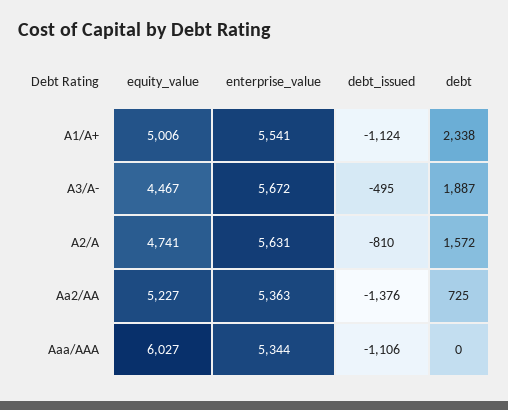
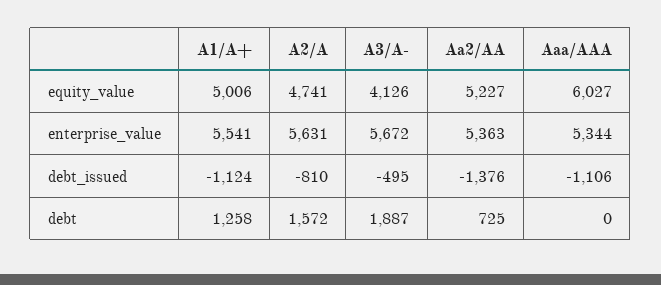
debt, A1/A+: 2338 -> 1258
equity_value, A3/A-: 4467 -> 4126

